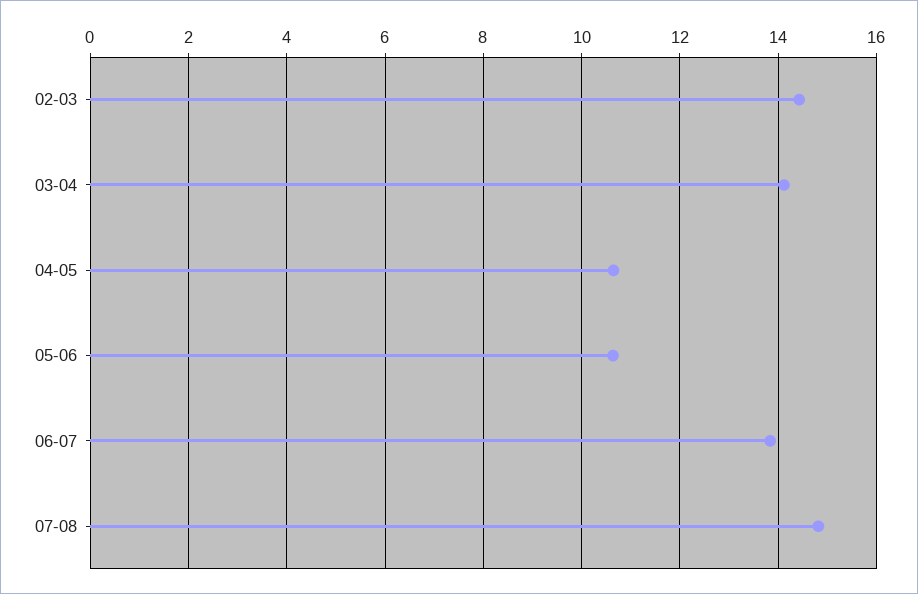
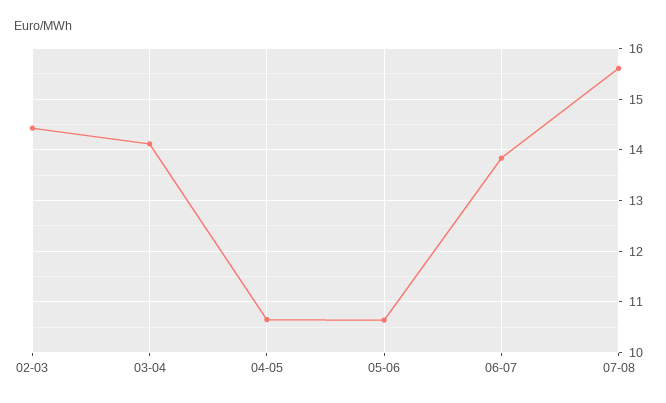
07-08: 14.8 -> 15.6

